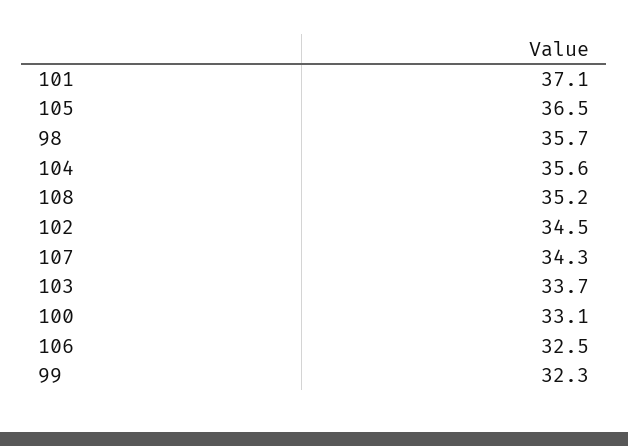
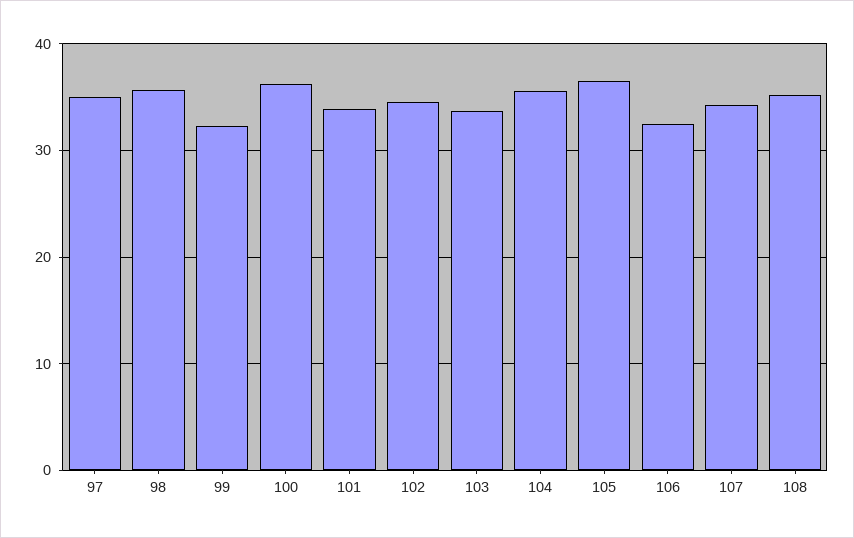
101: 37.1 -> 34
100: 33.1 -> 36
97: none -> 35

